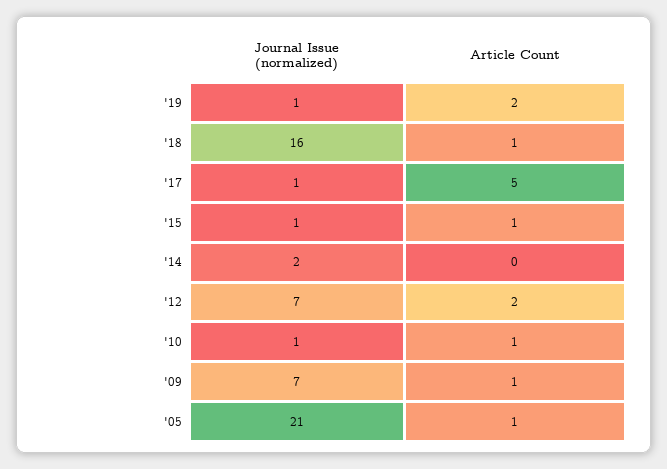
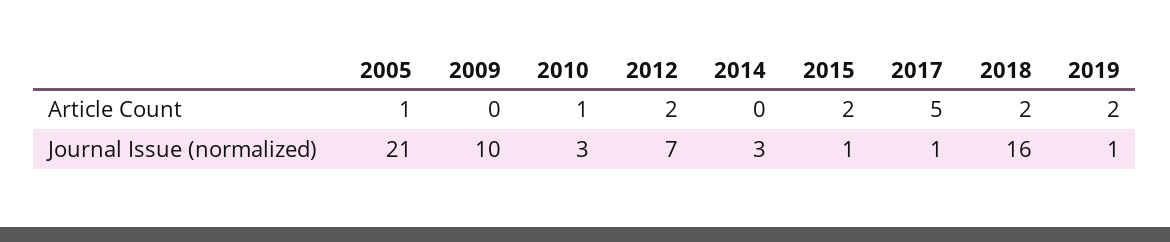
Article Count, '18: 1 -> 2
Article Count, '15: 1 -> 2
Journal Issue (normalized), '14: 2 -> 3
Journal Issue (normalized), '10: 1 -> 3
Journal Issue (normalized), '09: 7 -> 10
Article Count, '09: 1 -> 0

